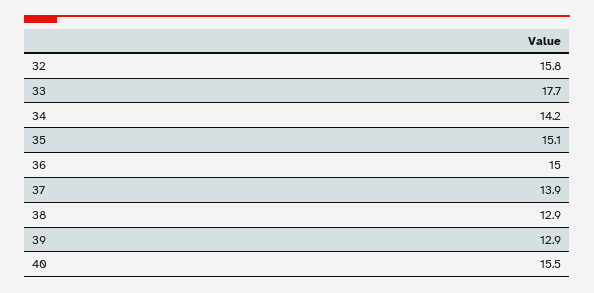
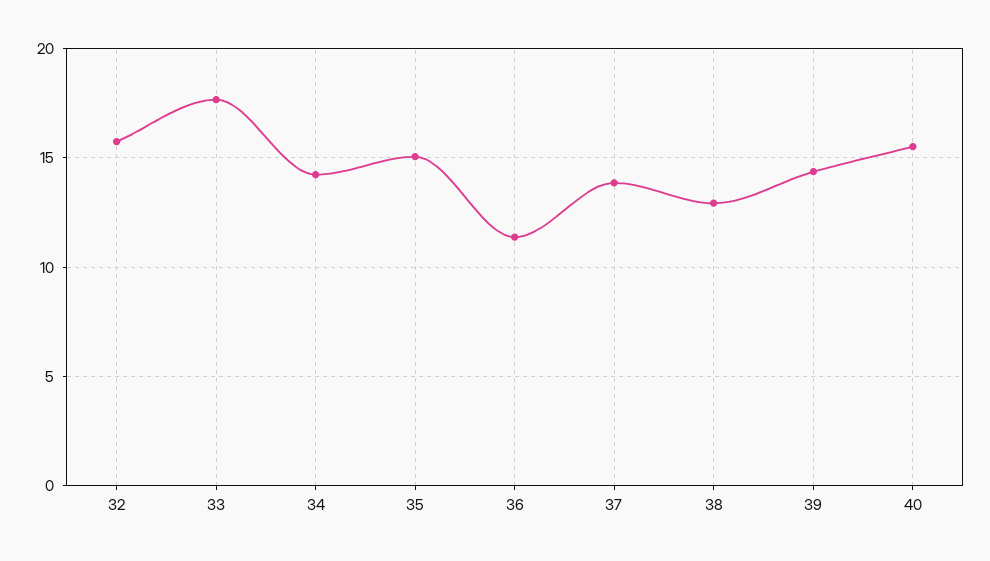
36: 15 -> 11.5
39: 12.9 -> 14.5

